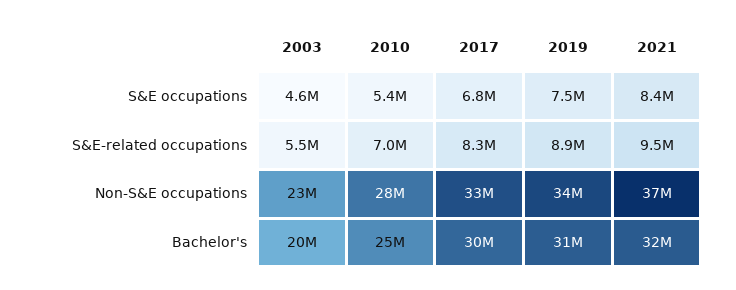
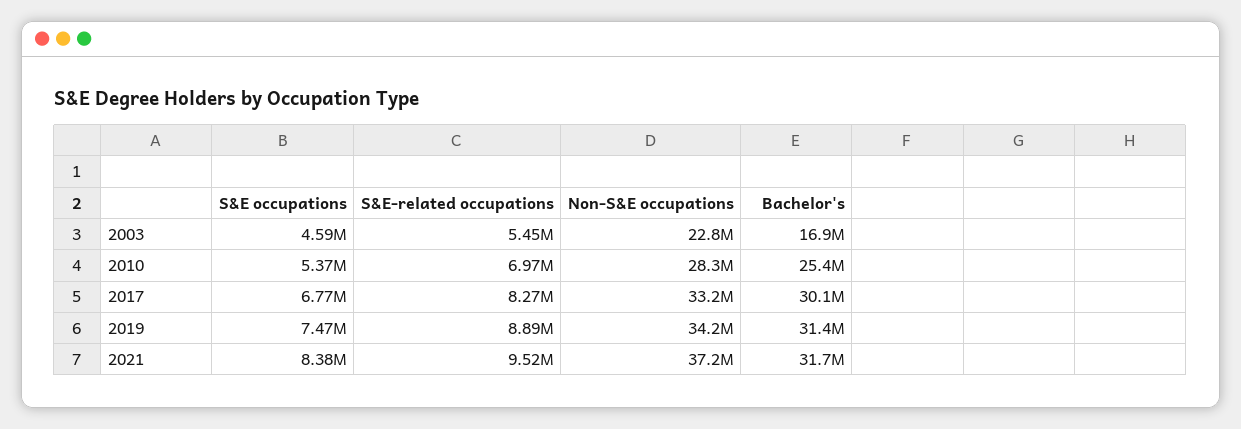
2003, Bachelor's: 20000000 -> 16900000

